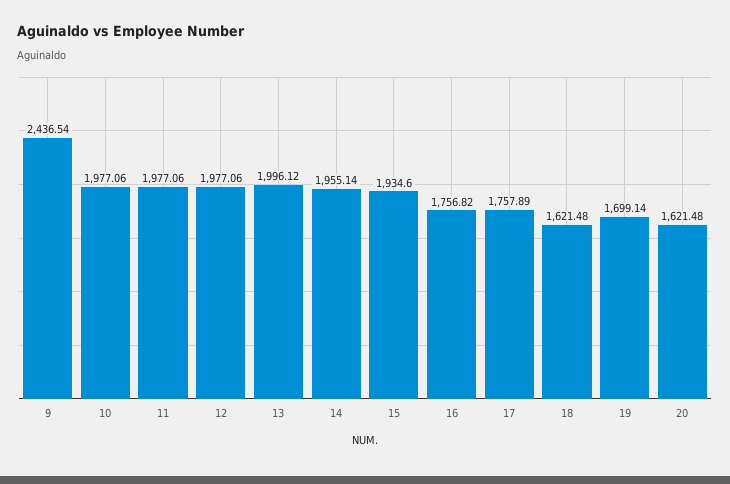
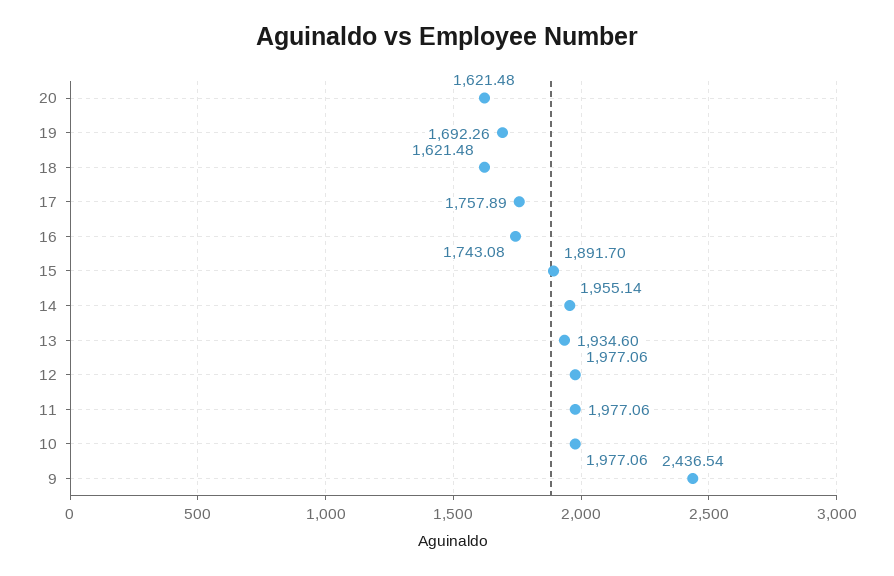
13: 1996.12 -> 1934.6
15: 1934.6 -> 1891.7
16: 1756.82 -> 1743.08
19: 1699.14 -> 1692.26

